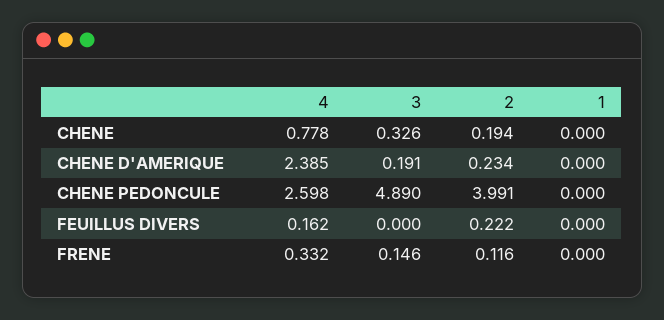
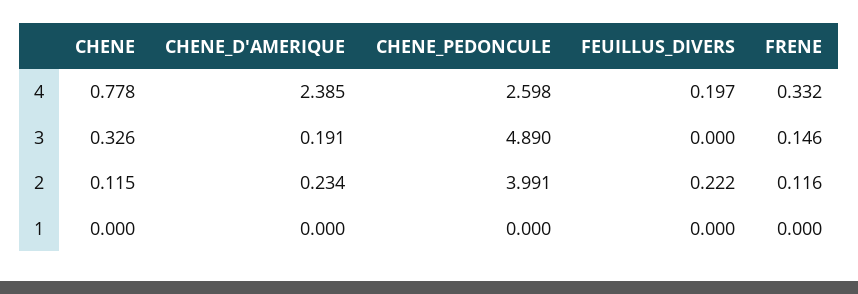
2, CHENE: 0.194 -> 0.115
4, FEUILLUS DIVERS: 0.162 -> 0.197

